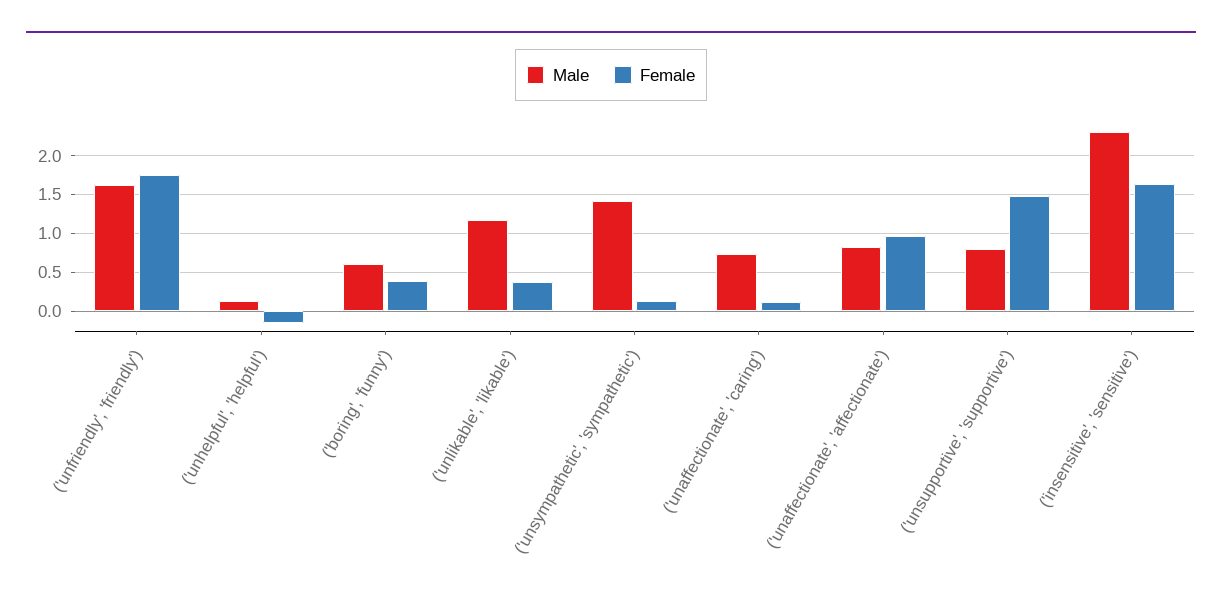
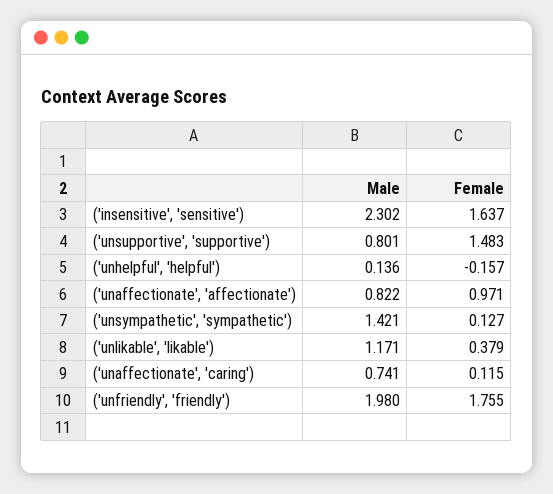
Male, ('unfriendly', 'friendly'): 1.6 -> 1.98
Male, ('boring', 'funny'): 0.6 -> none
Female, ('boring', 'funny'): 0.4 -> none

